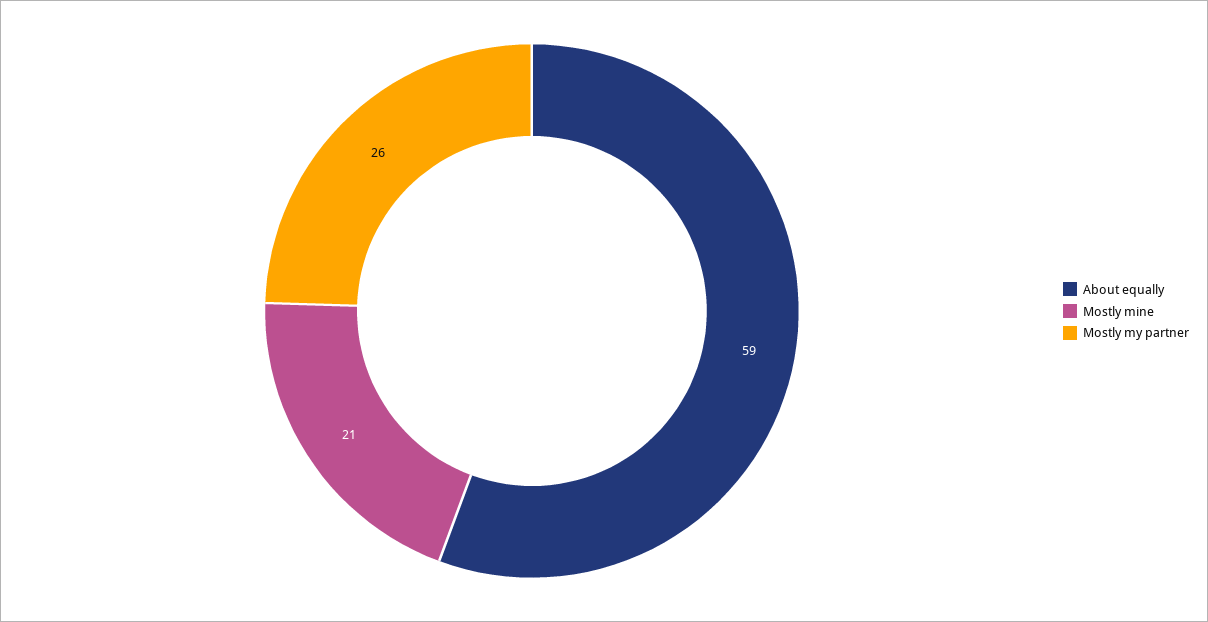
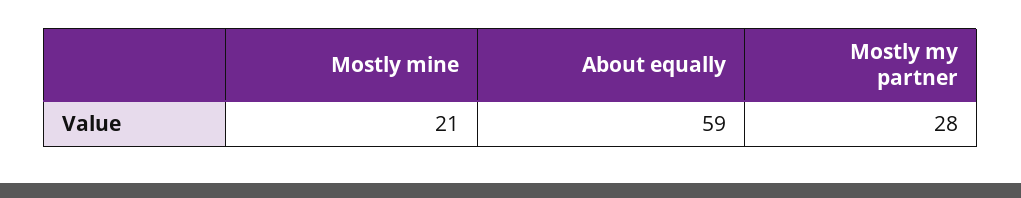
Mostly my partner: 26 -> 28

